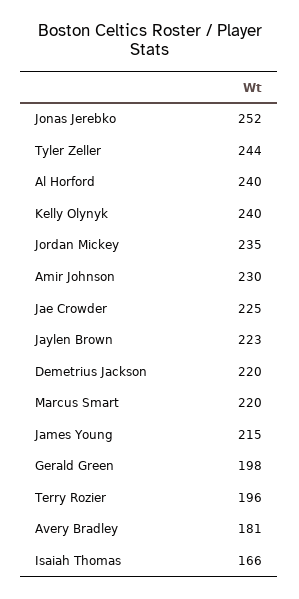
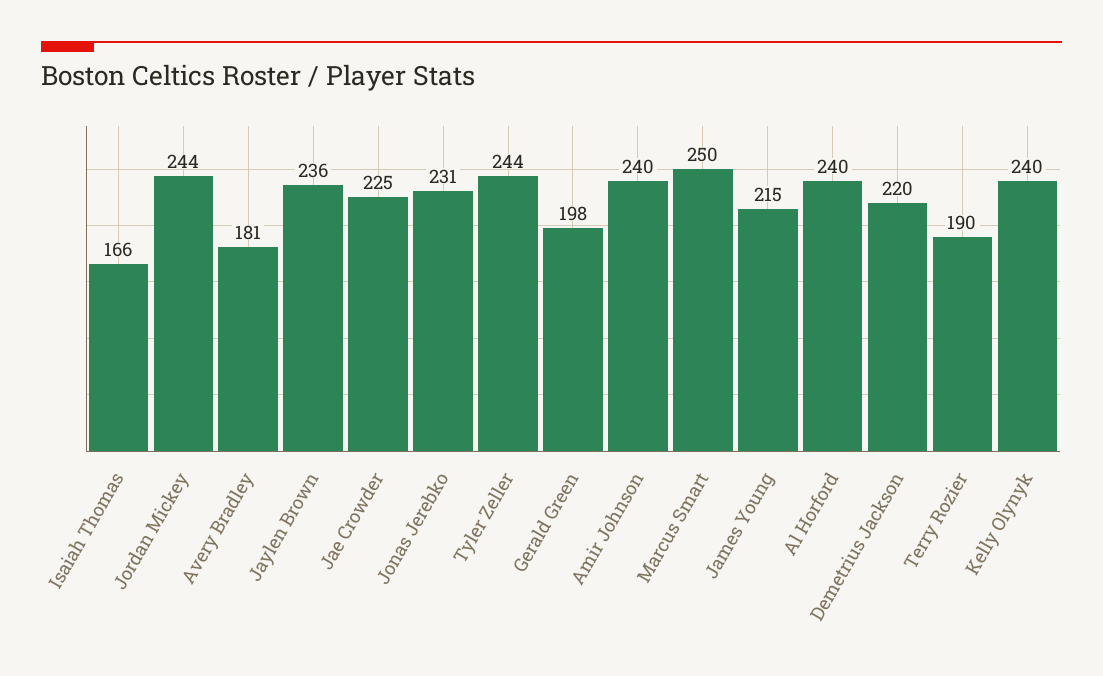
Jonas Jerebko: 252 -> 231
Jordan Mickey: 235 -> 244
Amir Johnson: 230 -> 240
Jaylen Brown: 223 -> 236
Marcus Smart: 220 -> 250
Terry Rozier: 196 -> 190

